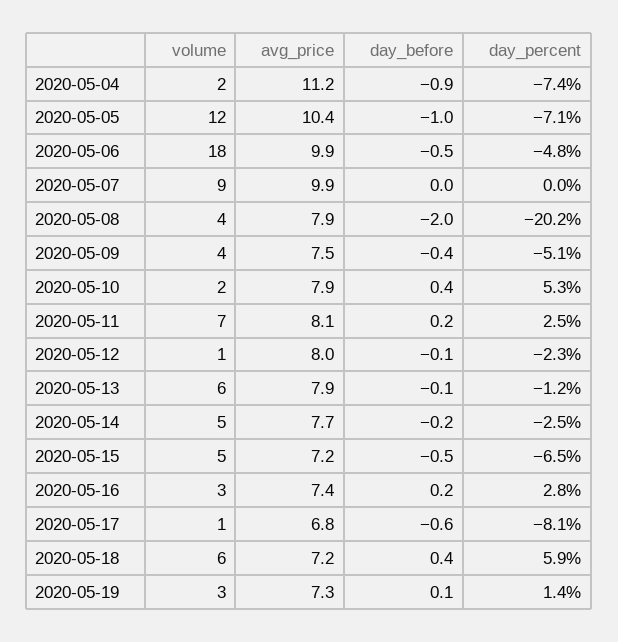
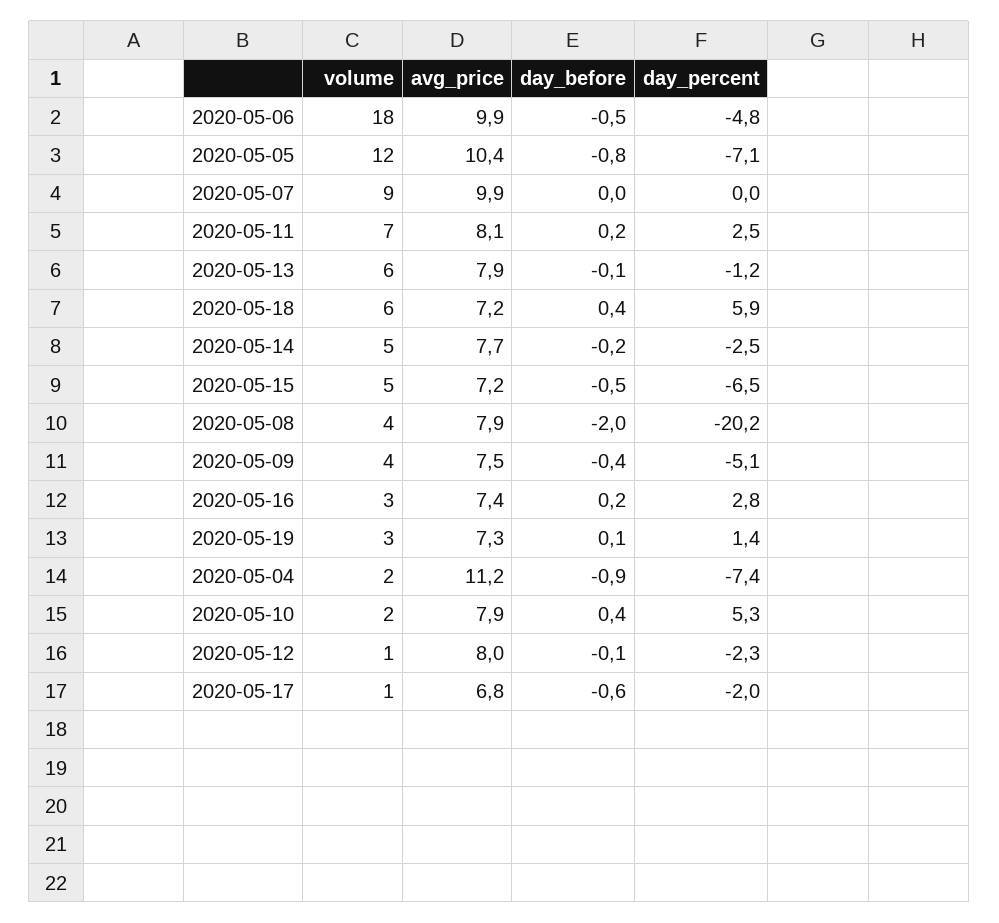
day_before, 2020-05-05: -1 -> -0.8
day_percent, 2020-05-17: -8.1 -> -2

